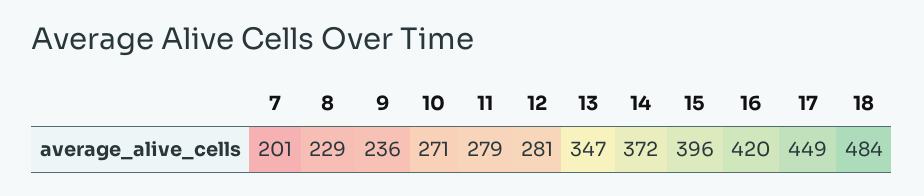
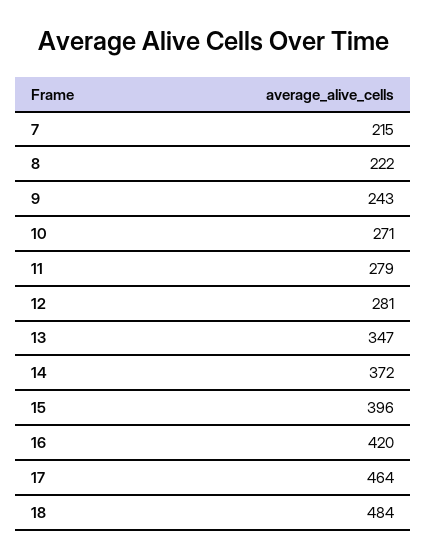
7: 201 -> 215
8: 229 -> 222
9: 236 -> 243
17: 449 -> 464

